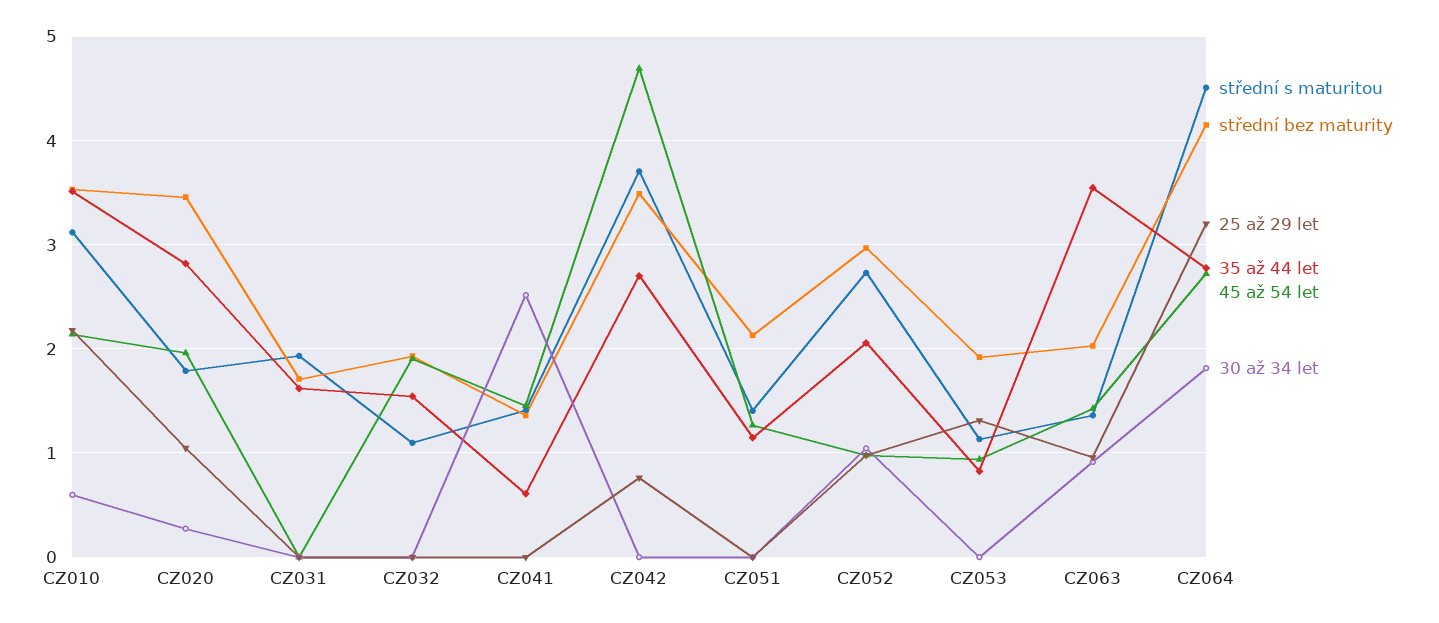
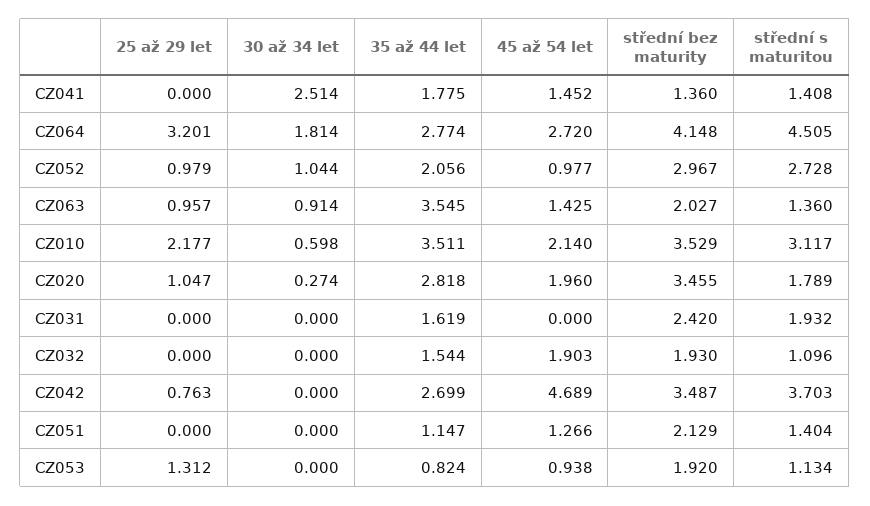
střední bez maturity, CZ031: 1.7 -> 2.42
35 až 44 let, CZ041: 0.6 -> 1.775

